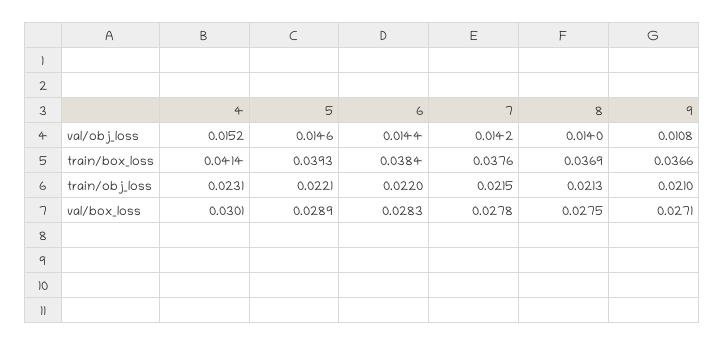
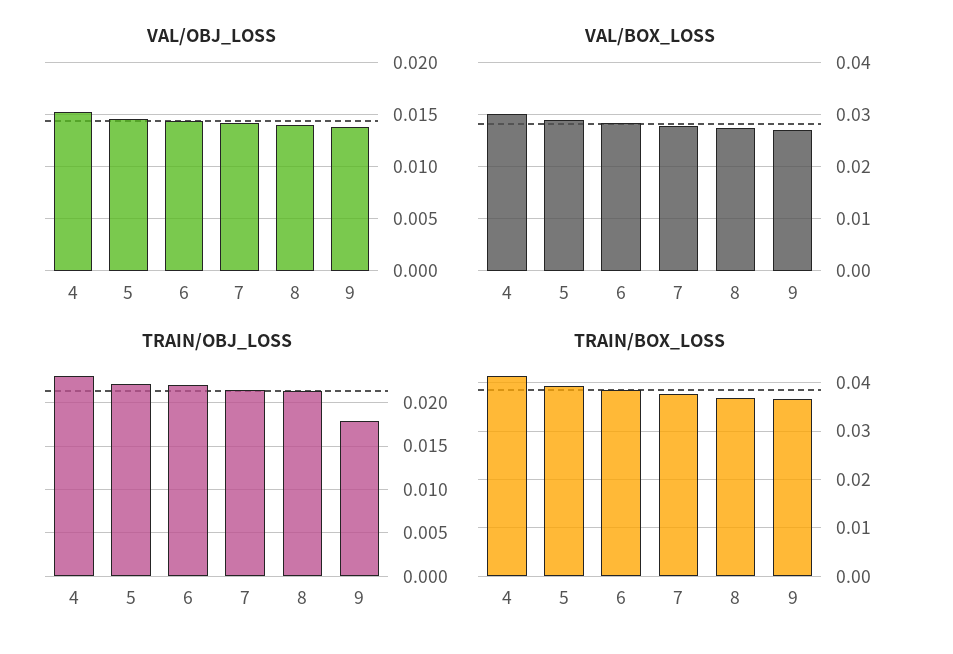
val/obj_loss, 9: 0.0108 -> 0.014
train/obj_loss, 9: 0.021 -> 0.018

